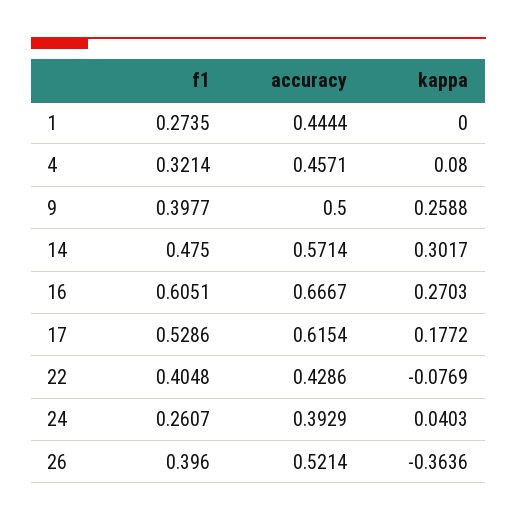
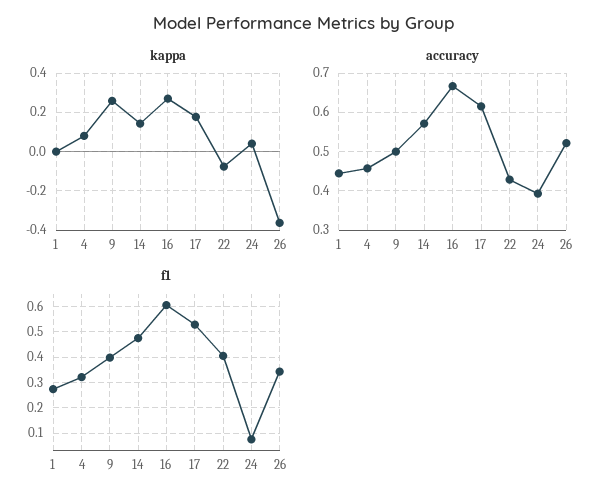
kappa, 14: 0.3017 -> 0.15
f1, 24: 0.2607 -> 0.075
f1, 26: 0.396 -> 0.35

